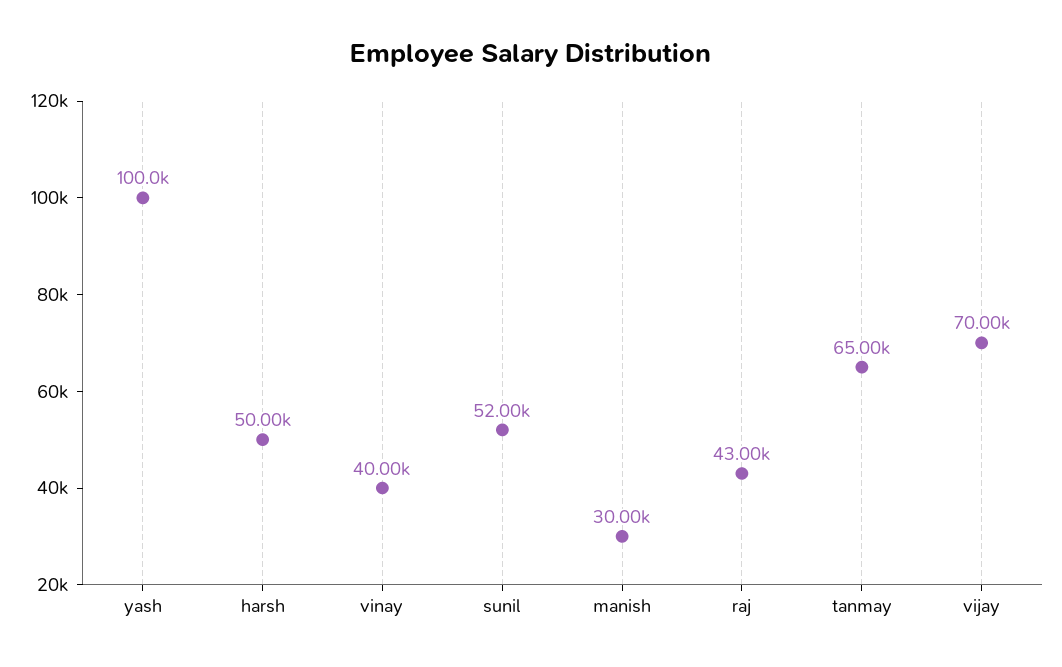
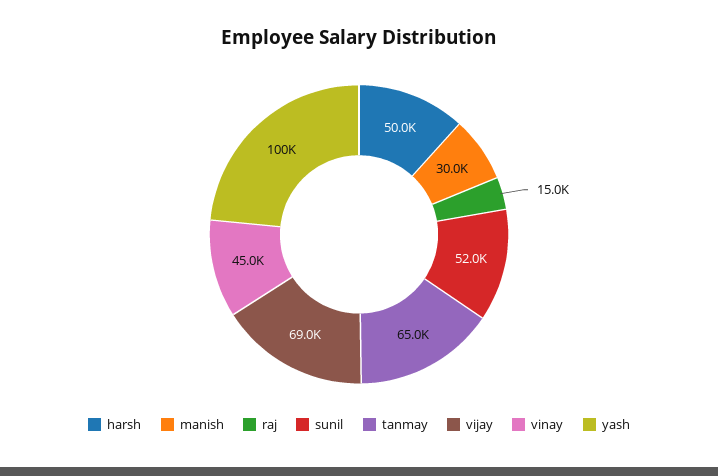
vinay: 40000 -> 45000
raj: 43000 -> 15000
vijay: 70000 -> 69000

